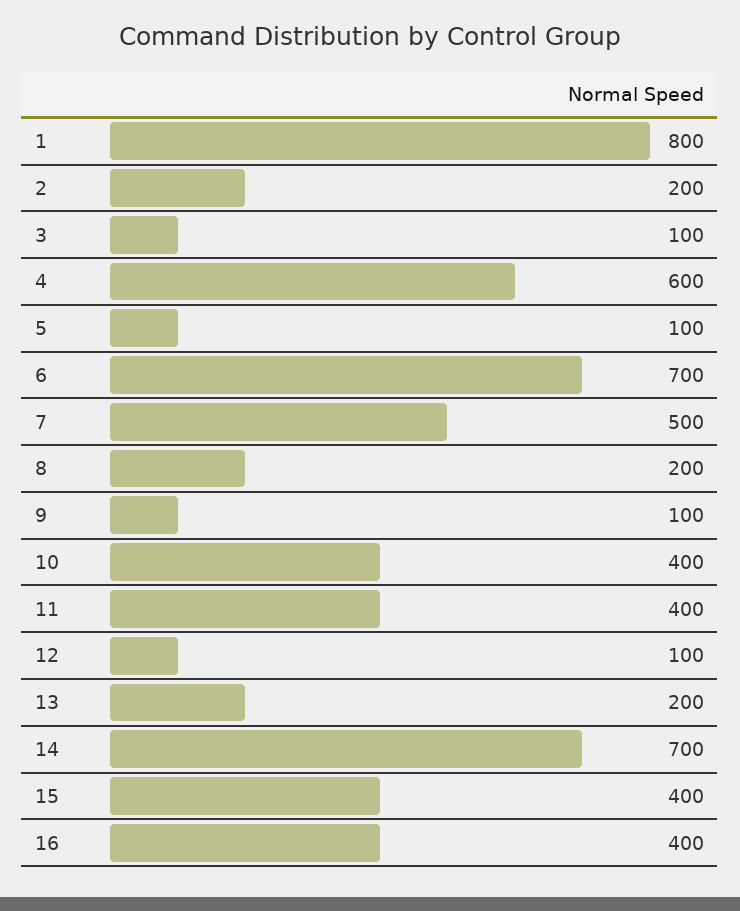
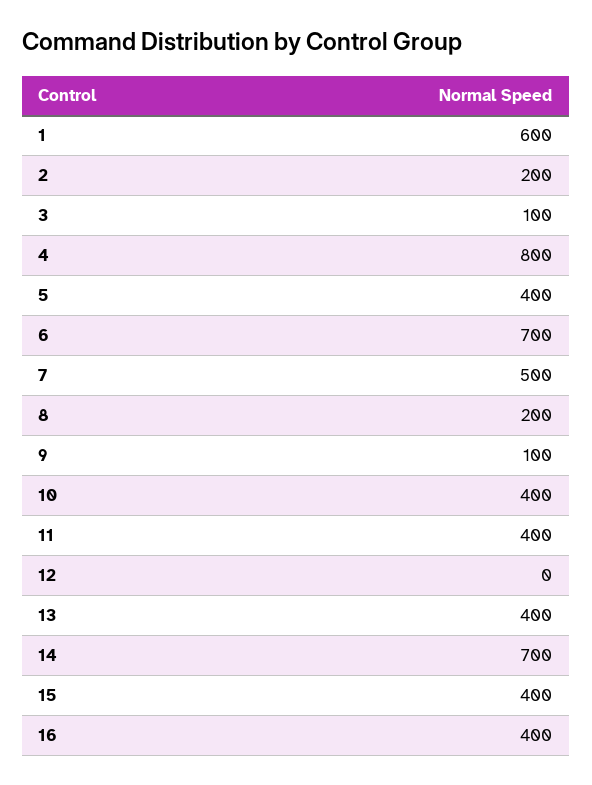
1: 800 -> 600
4: 600 -> 800
5: 100 -> 400
12: 100 -> 0
13: 200 -> 400

